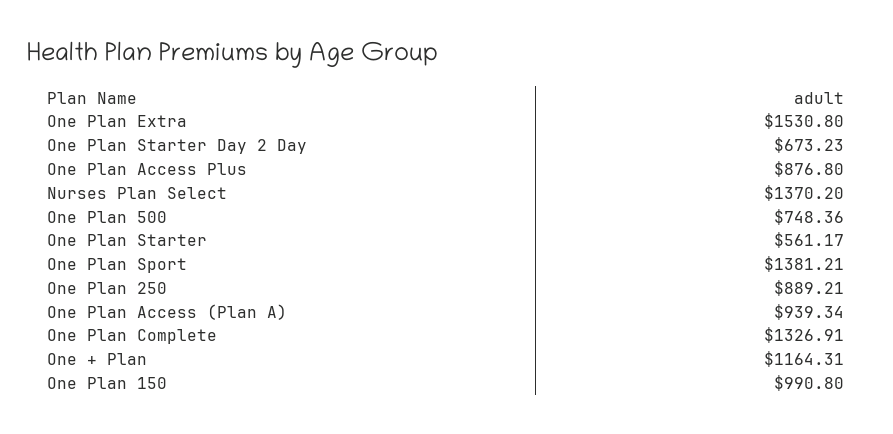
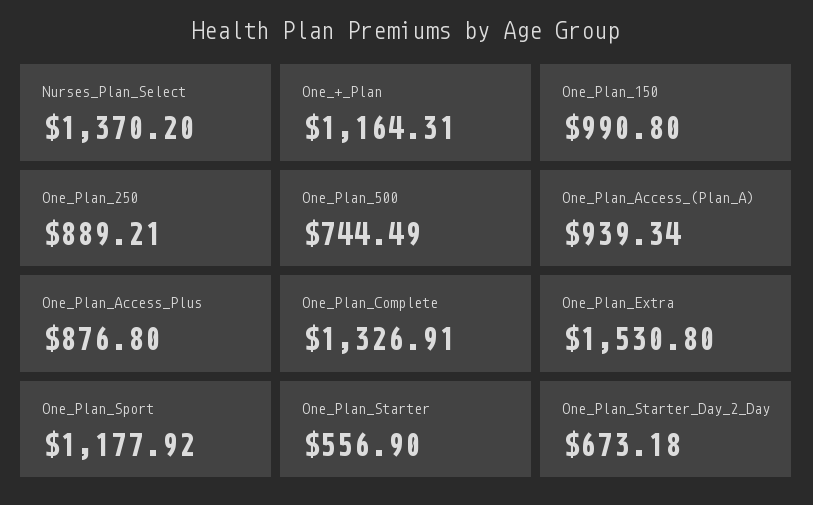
One Plan Starter Day 2 Day: 673.23 -> 673.18
One Plan 500: 748.36 -> 744.49
One Plan Starter: 561.17 -> 556.9
One Plan Sport: 1381.21 -> 1177.92

